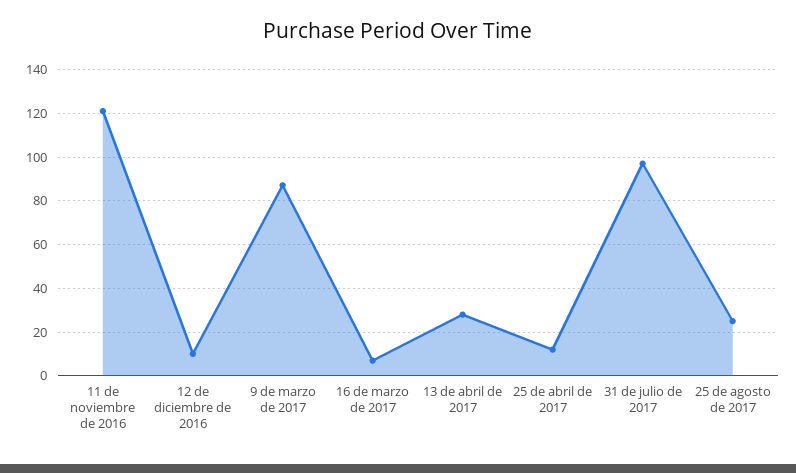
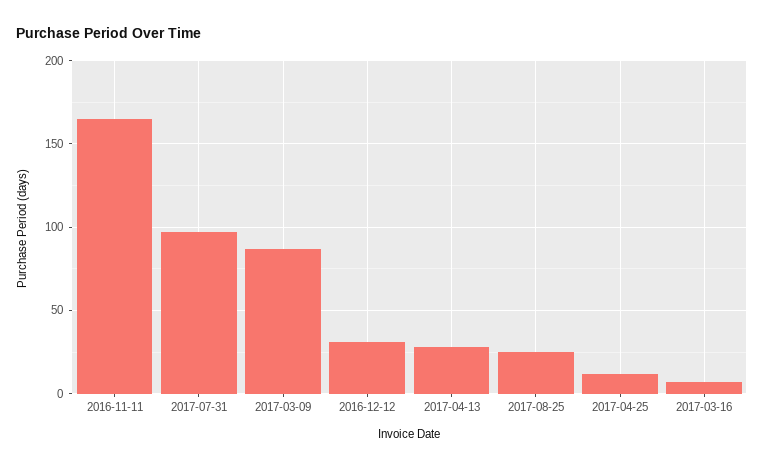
11 de noviembre de 2016: 120 -> 165
12 de diciembre de 2016: 10 -> 30

